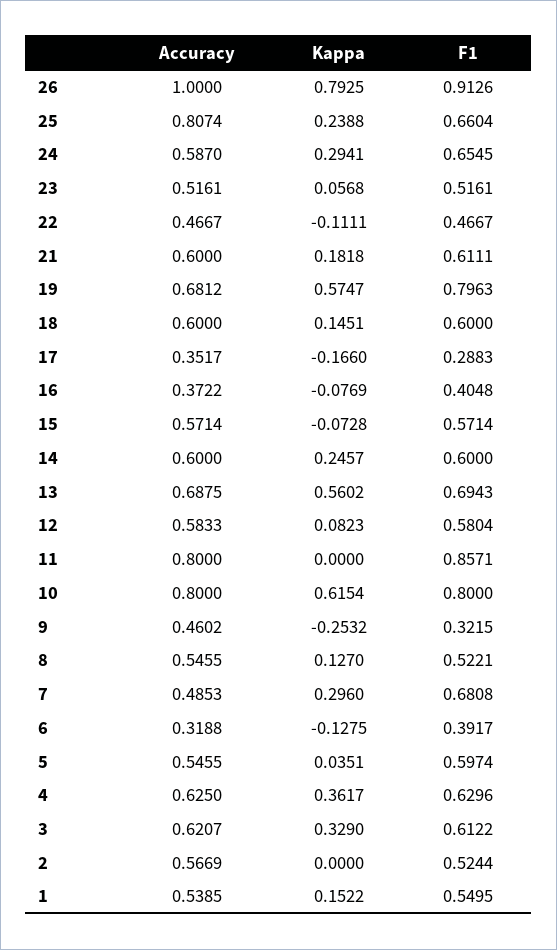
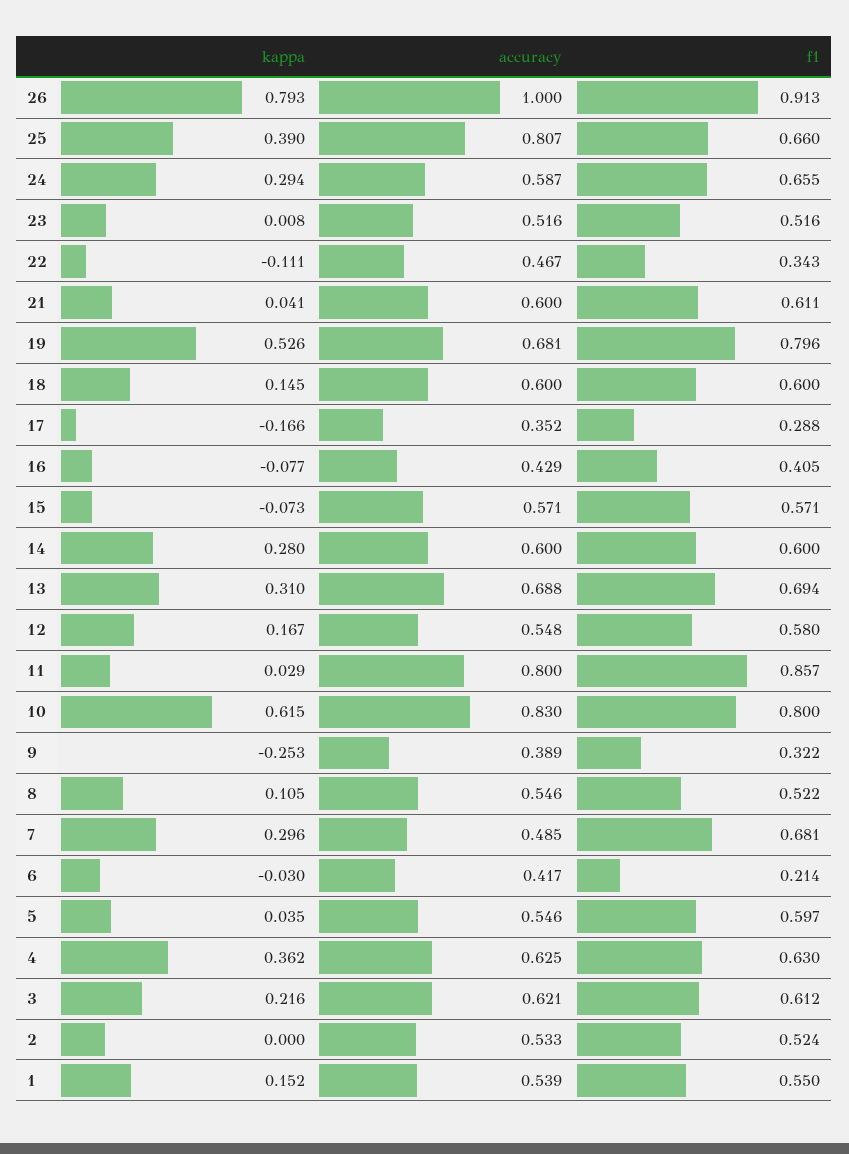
Kappa, 25: 0.2388 -> 0.39
Kappa, 23: 0.0568 -> 0.008
F1, 22: 0.4667 -> 0.343
Kappa, 21: 0.1818 -> 0.041
Kappa, 19: 0.5747 -> 0.526
Accuracy, 16: 0.3722 -> 0.429
Kappa, 14: 0.2457 -> 0.28
Kappa, 13: 0.5602 -> 0.31
Accuracy, 12: 0.5833 -> 0.548
Kappa, 12: 0.0823 -> 0.167
Kappa, 11: 0 -> 0.029
Accuracy, 10: 0.8 -> 0.83
Accuracy, 9: 0.4602 -> 0.389
Kappa, 8: 0.127 -> 0.105
Accuracy, 6: 0.3188 -> 0.417
Kappa, 6: -0.1275 -> -0.03
F1, 6: 0.3917 -> 0.214
Kappa, 3: 0.329 -> 0.216
Accuracy, 2: 0.5669 -> 0.533

